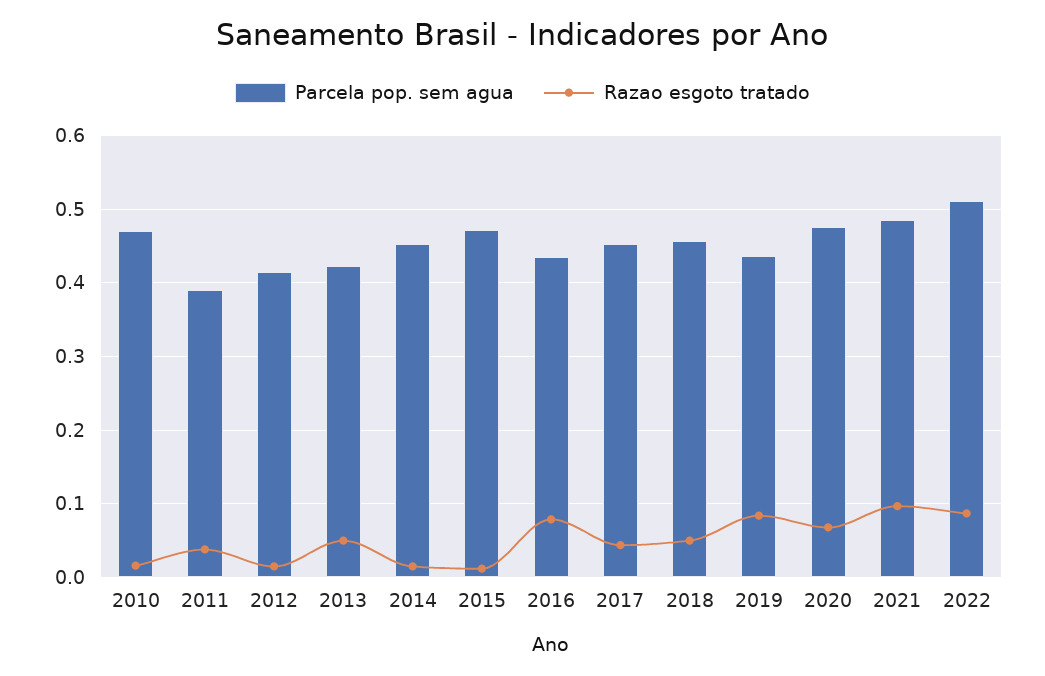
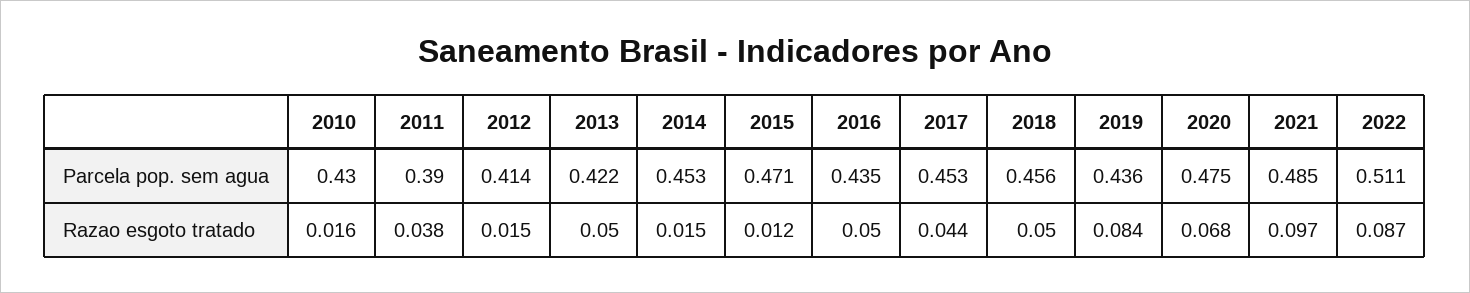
Parcela pop. sem agua, 2010: 0.47 -> 0.43
Razao esgoto tratado, 2016: 0.08 -> 0.05

